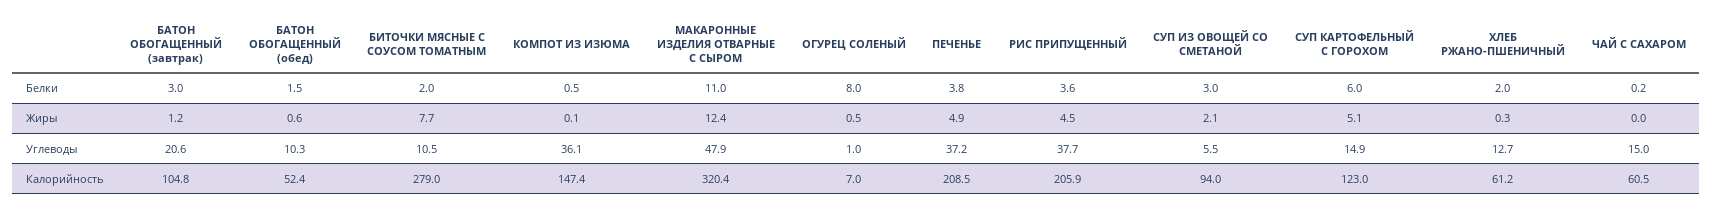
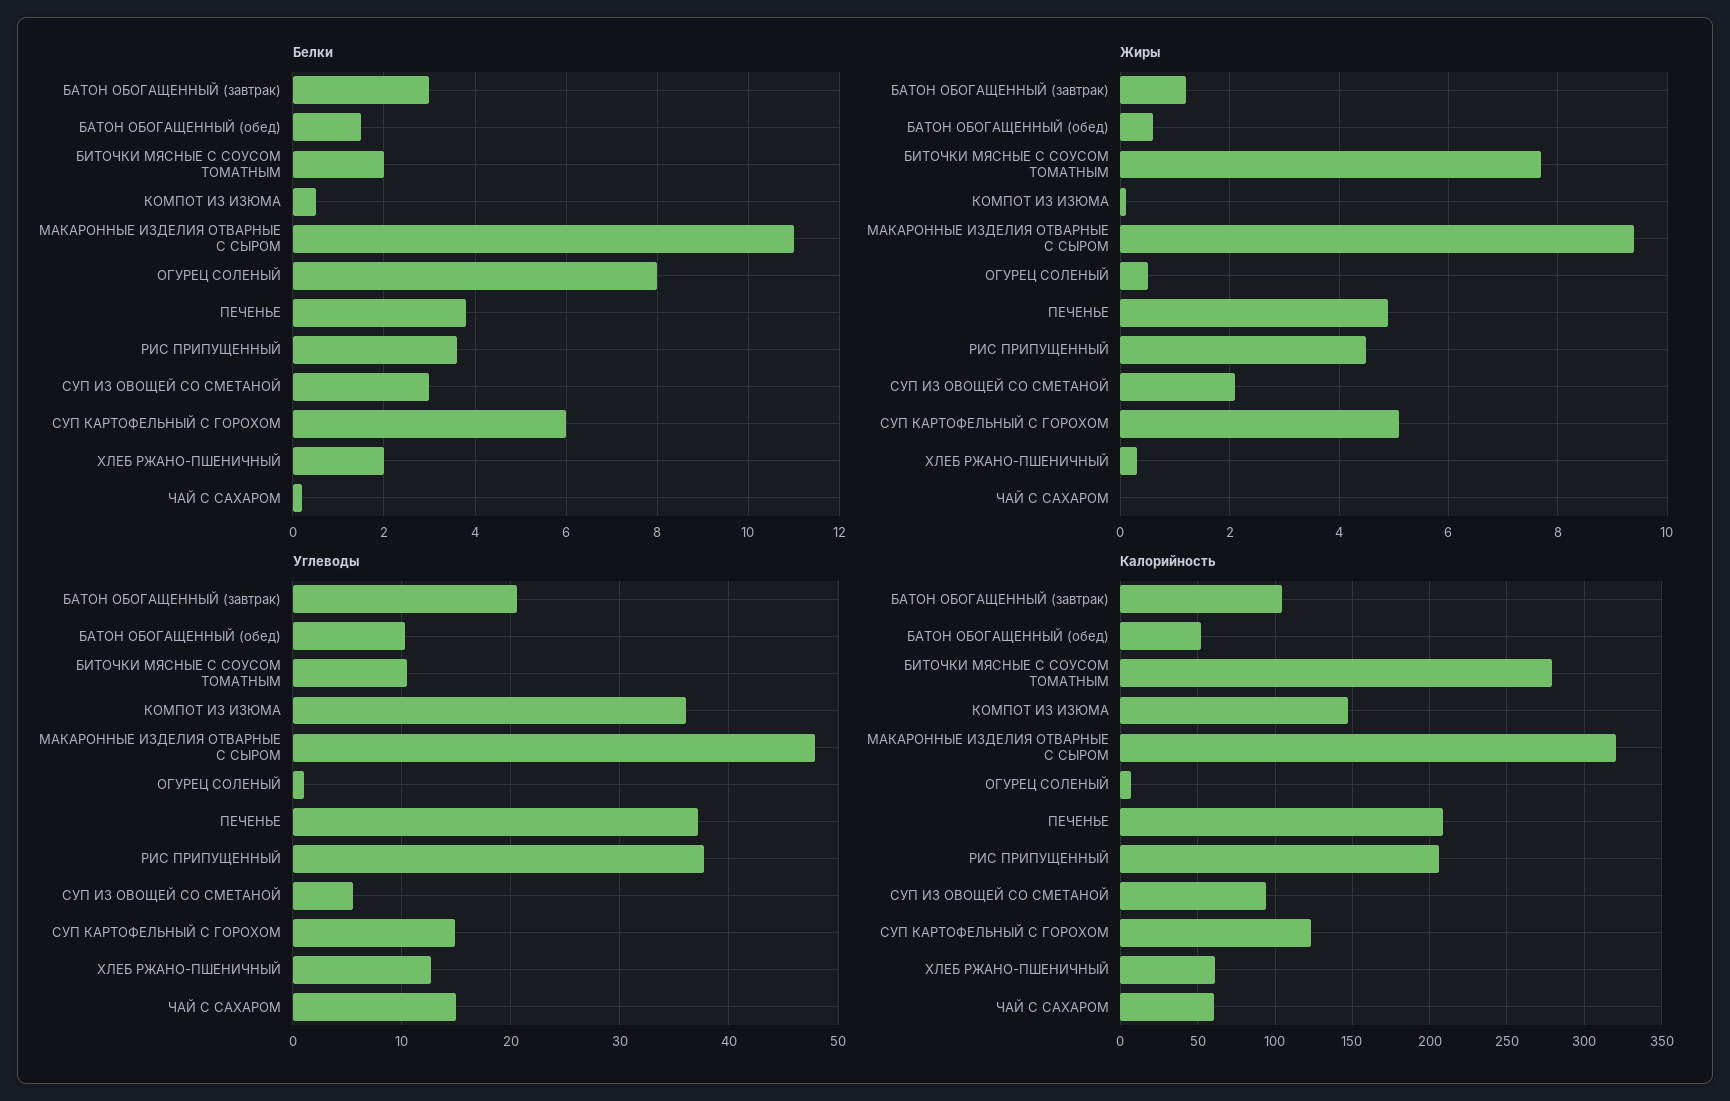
Жиры, МАКАРОННЫЕ ИЗДЕЛИЯ ОТВАРНЫЕ С СЫРОМ: 12.4 -> 9.5

